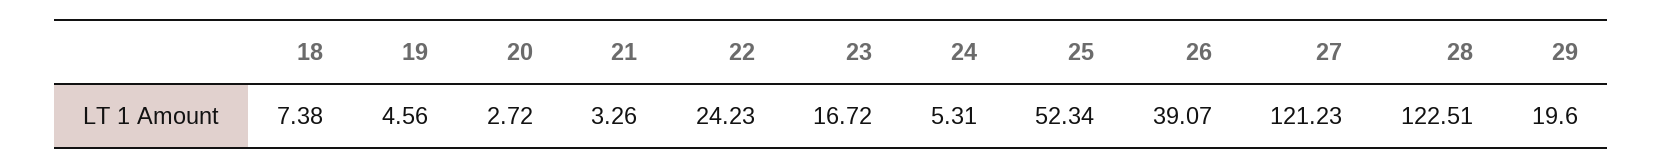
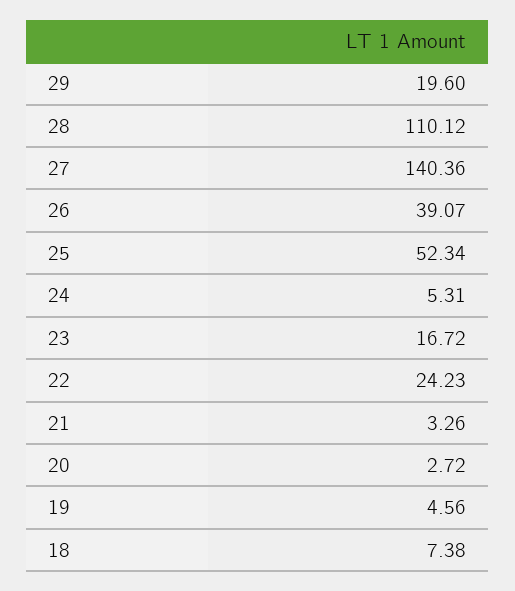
27: 121.23 -> 140.36
28: 122.51 -> 110.12

